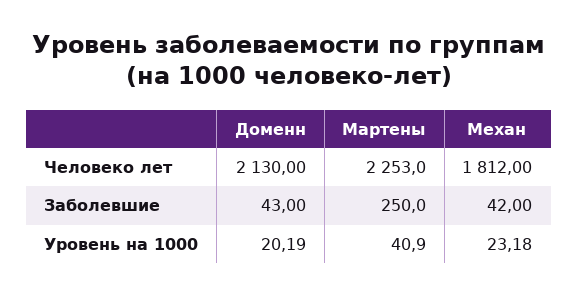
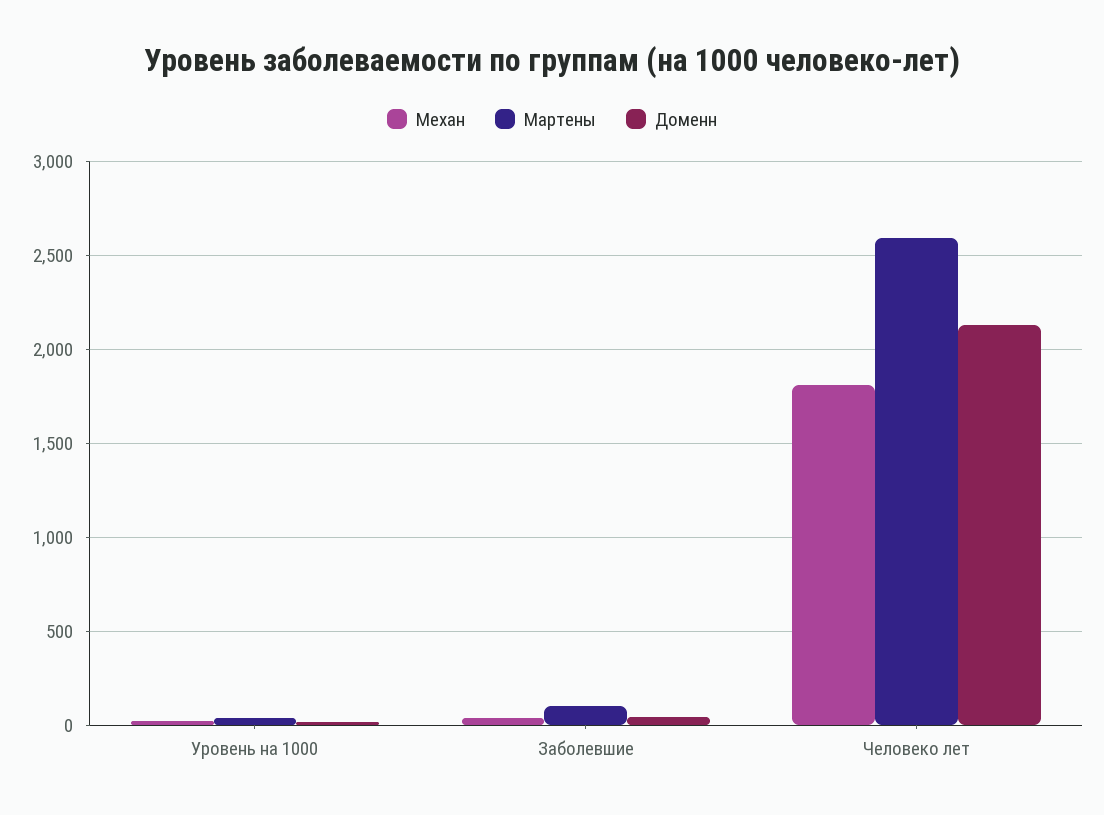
Мартены, Человеко лет: 2253 -> 2600
Мартены, Заболевшие: 250 -> 100

